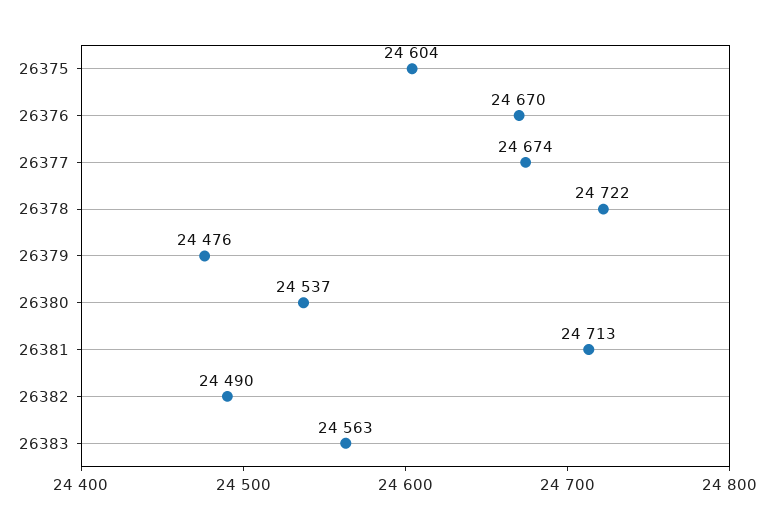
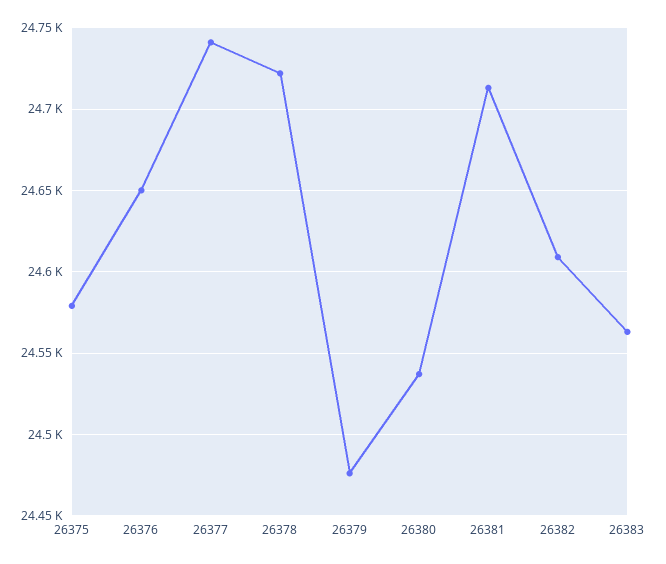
26375: 24604 -> 24580
26376: 24670 -> 24650
26377: 24674 -> 24740
26382: 24490 -> 24610

